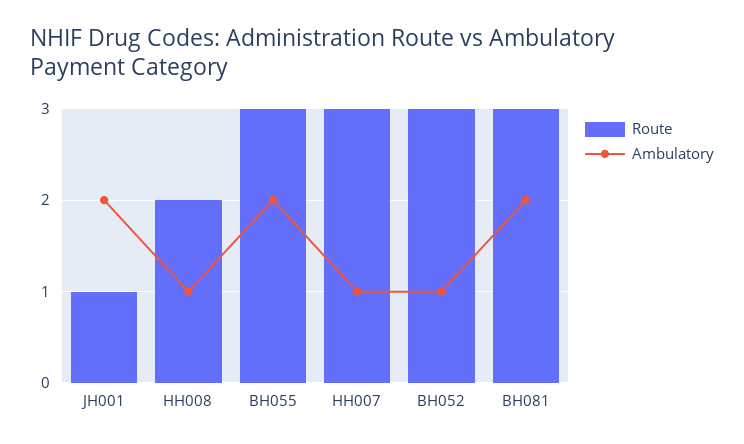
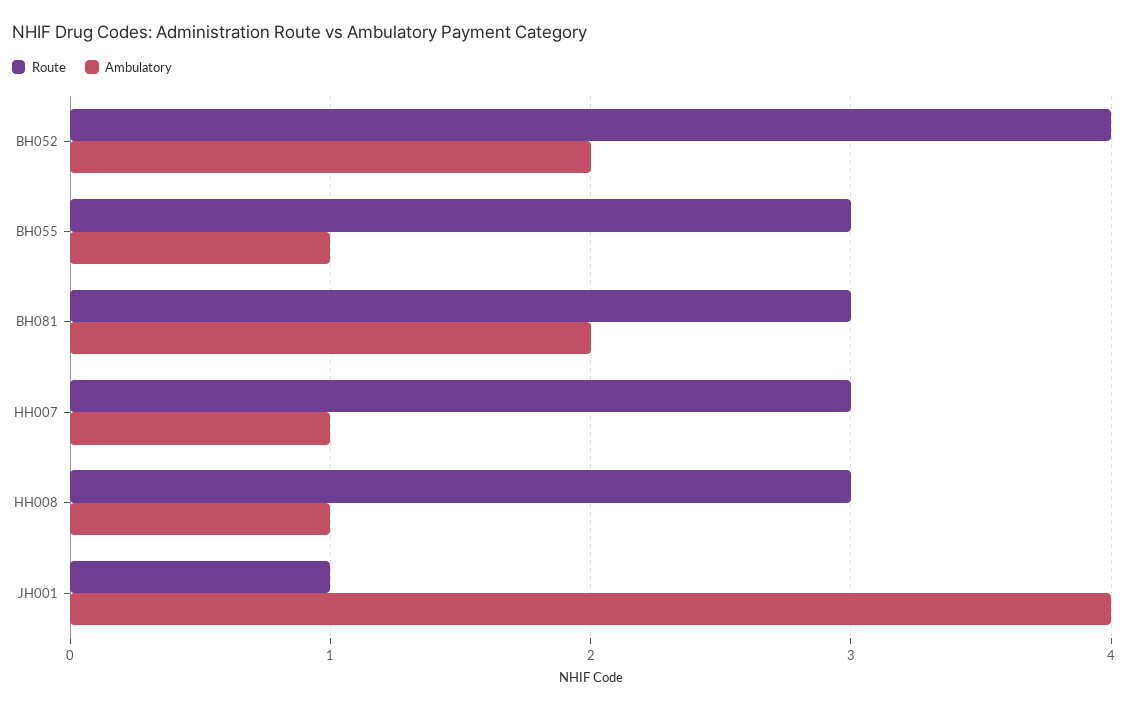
Ambulatory, JH001: 2 -> 4
Route, HH008: 2 -> 3
Ambulatory, BH055: 2 -> 1
Route, BH052: 3 -> 4
Ambulatory, BH052: 1 -> 2

